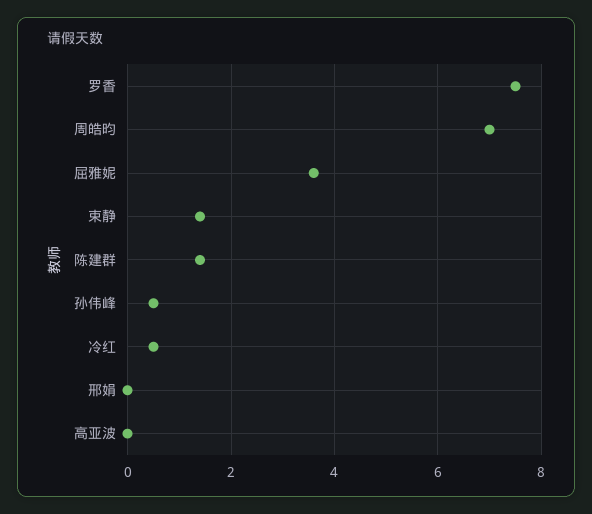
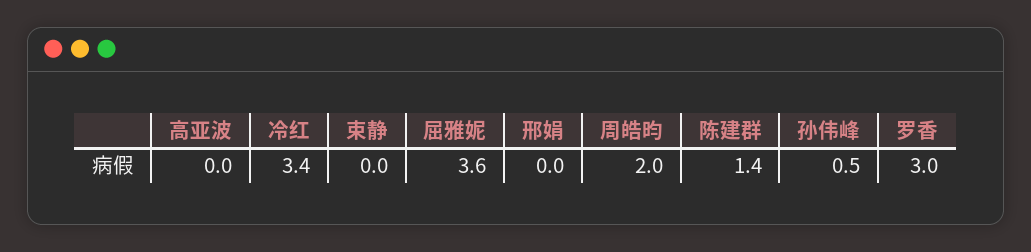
罗香: 7.5 -> 3
周皓昀: 7 -> 2
束静: 1.5 -> 0
冷红: 0.5 -> 3.4

